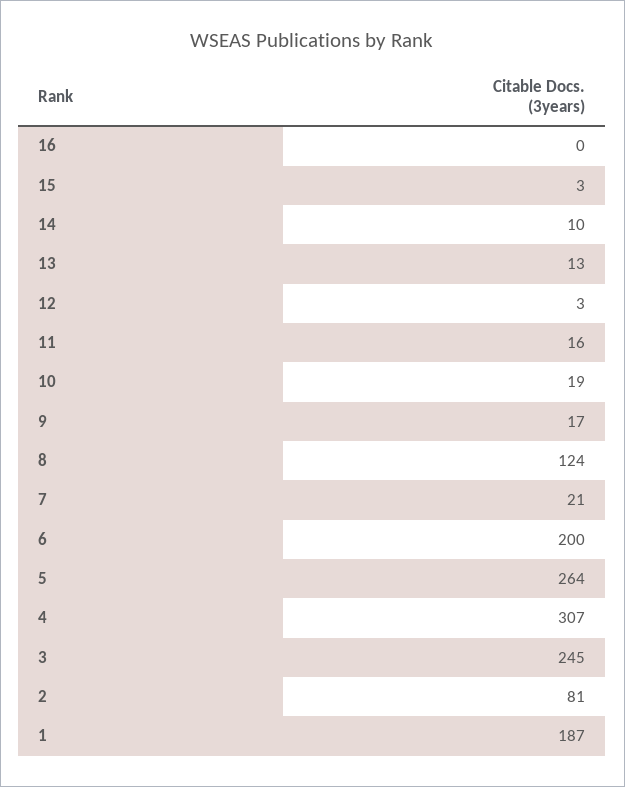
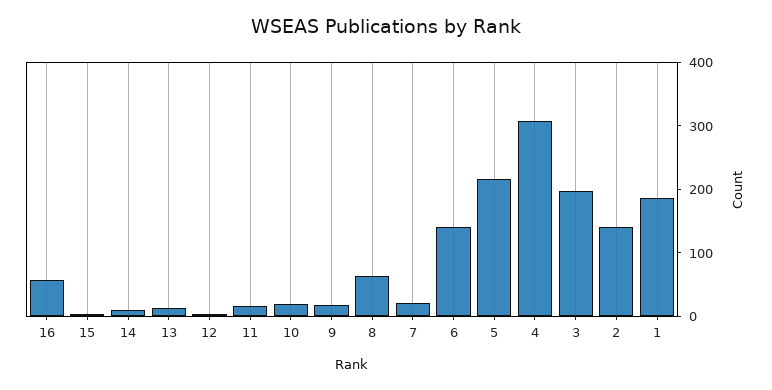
16: 0 -> 60
8: 124 -> 60
6: 200 -> 140
5: 264 -> 220
3: 245 -> 200
2: 81 -> 140

